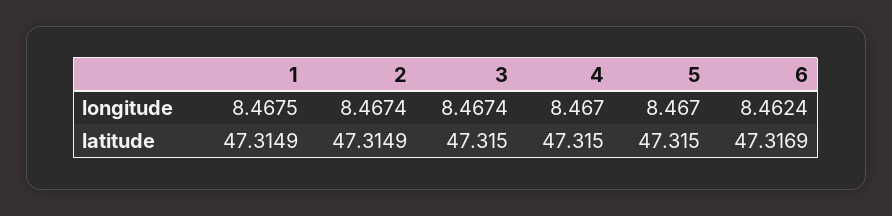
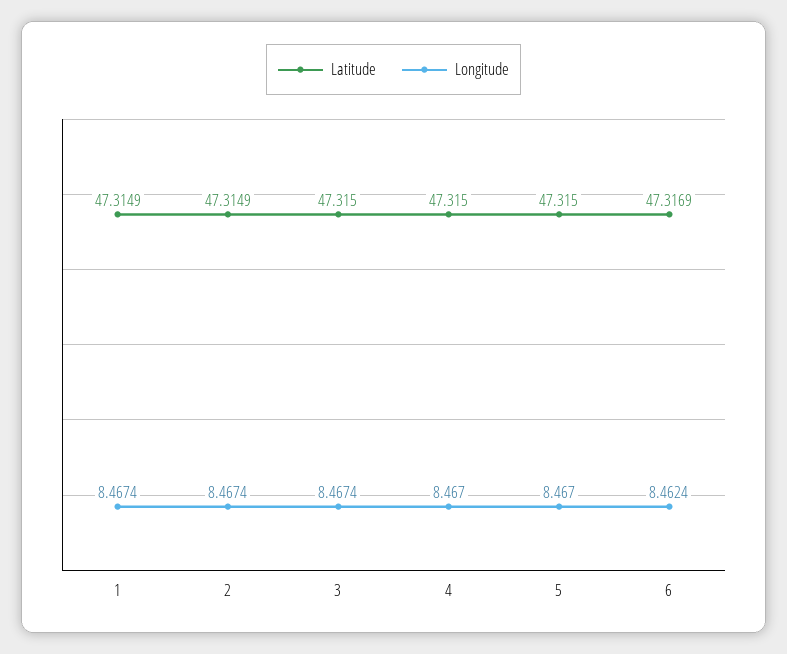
longitude, 1: 8.4675 -> 8.4674

